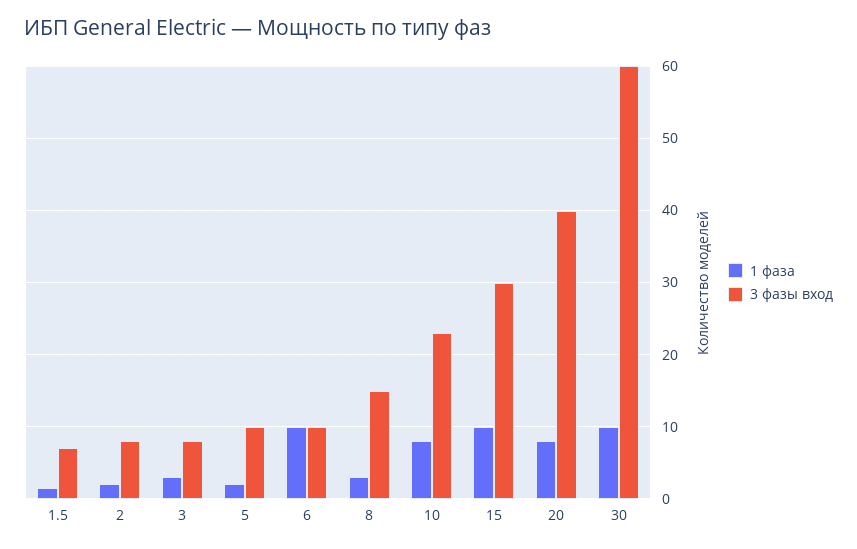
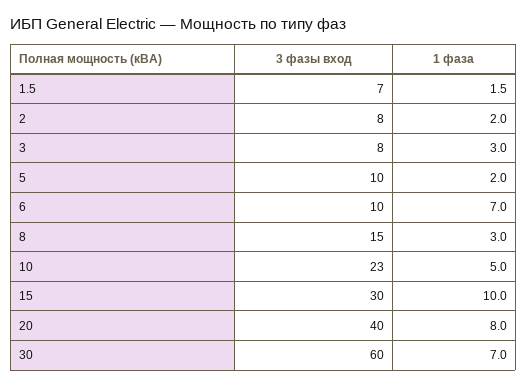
1 фаза, 6: 10 -> 7
1 фаза, 10: 8 -> 5
1 фаза, 30: 10 -> 7

